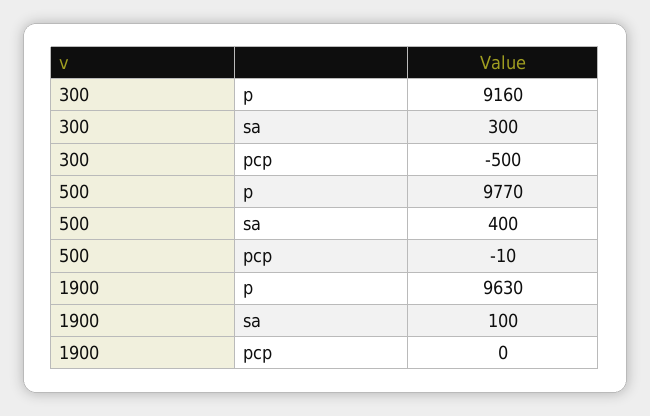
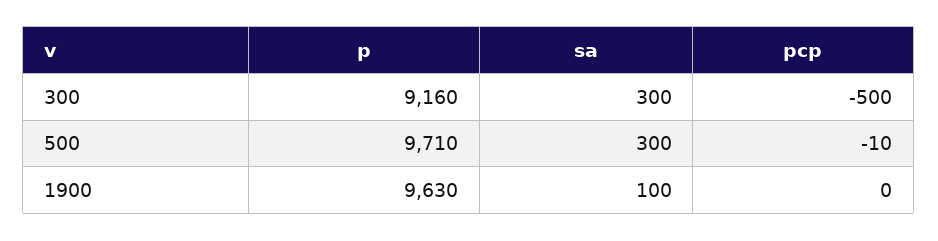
500, p: 9770 -> 9710
500, sa: 400 -> 300

